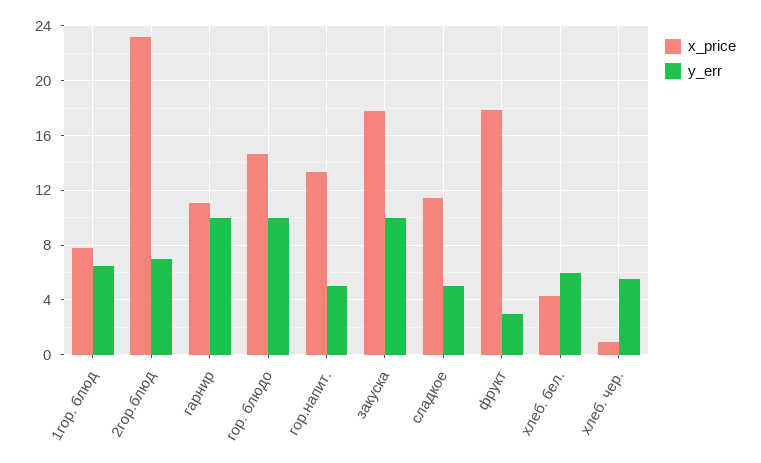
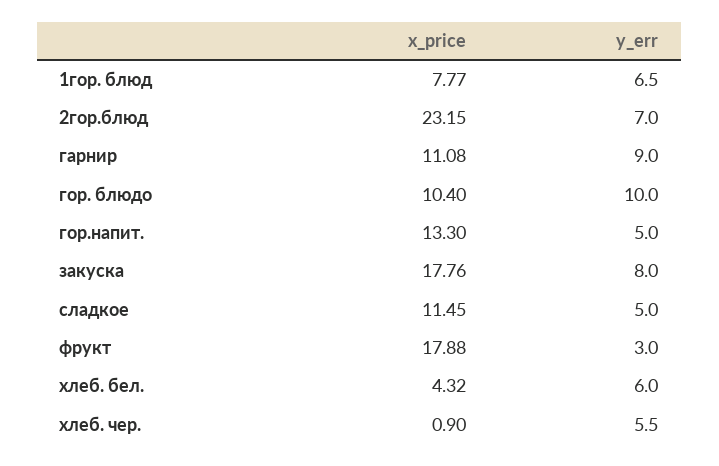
y_err, гарнир: 10 -> 9
x_price, гор. блюдо: 14.5 -> 10.4
y_err, закуска: 10 -> 8

